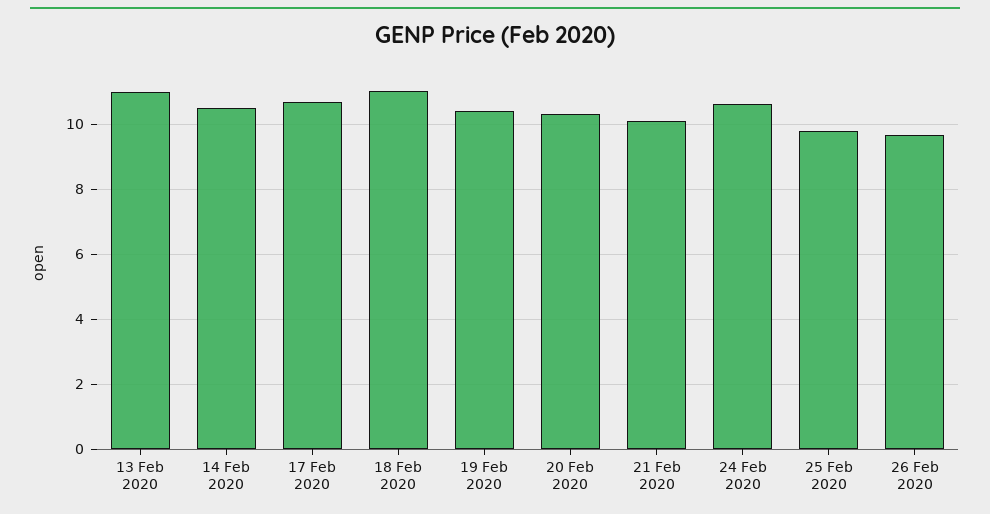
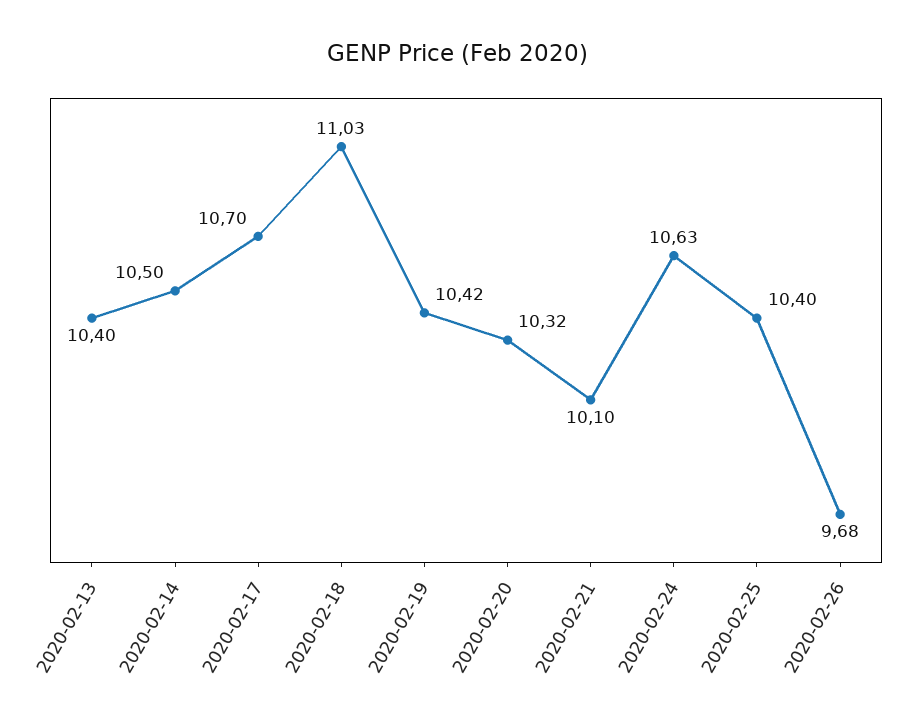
13 Feb 2020: 11 -> 10.4
25 Feb 2020: 9.8 -> 10.4

